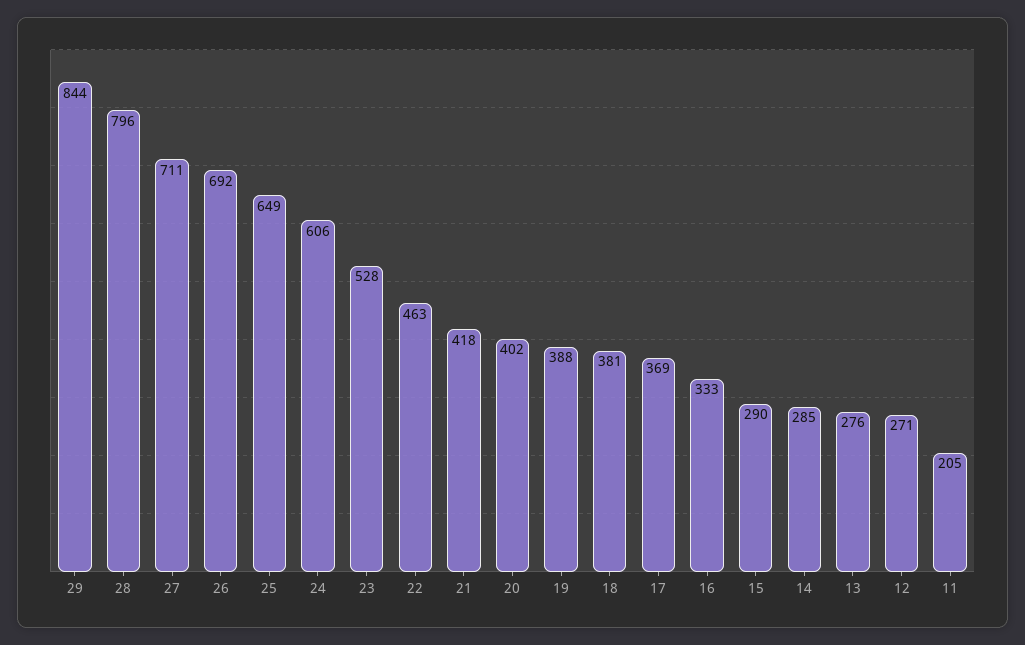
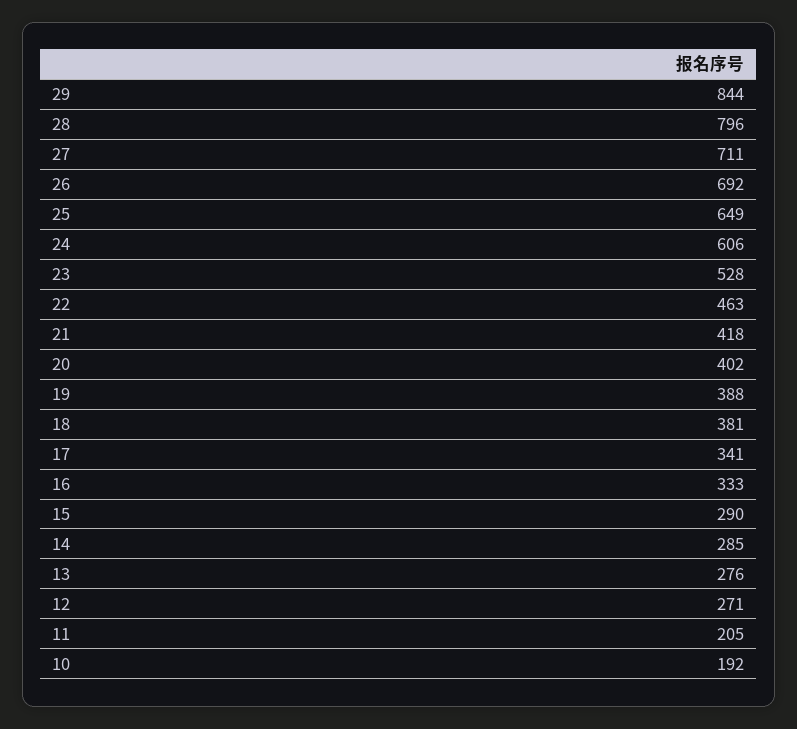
17: 369 -> 341
10: none -> 192

